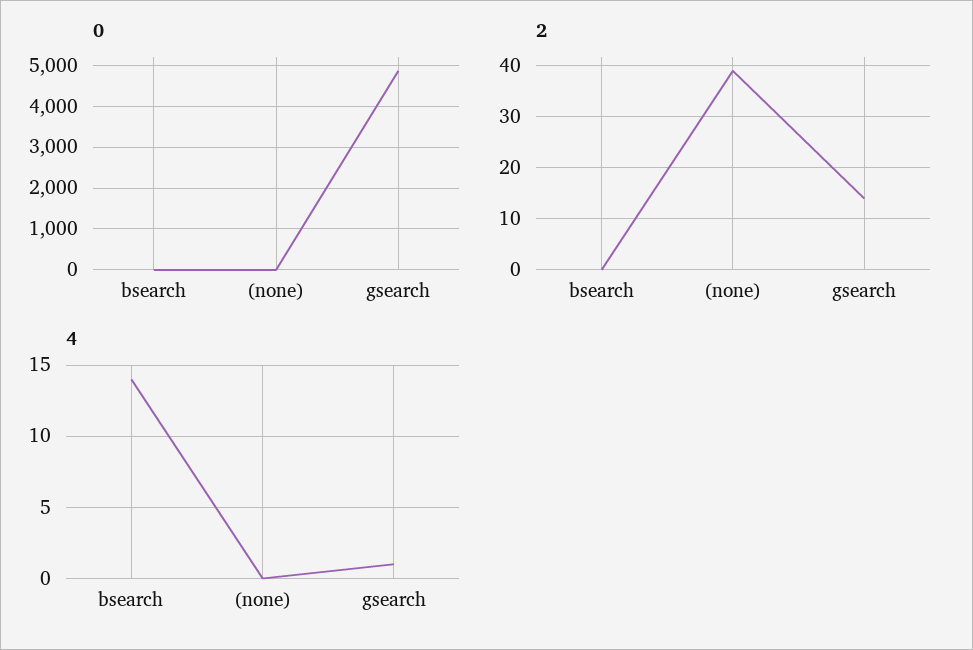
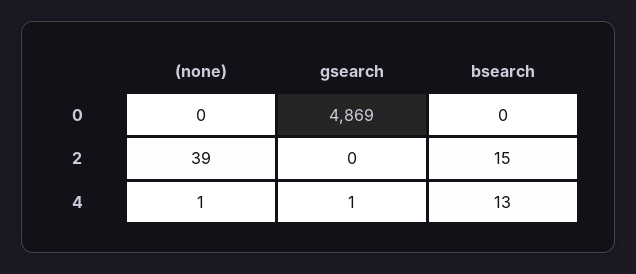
2, bsearch: 0 -> 15
2, gsearch: 15 -> 0
4, bsearch: 14 -> 13
4, (none): 0 -> 1

